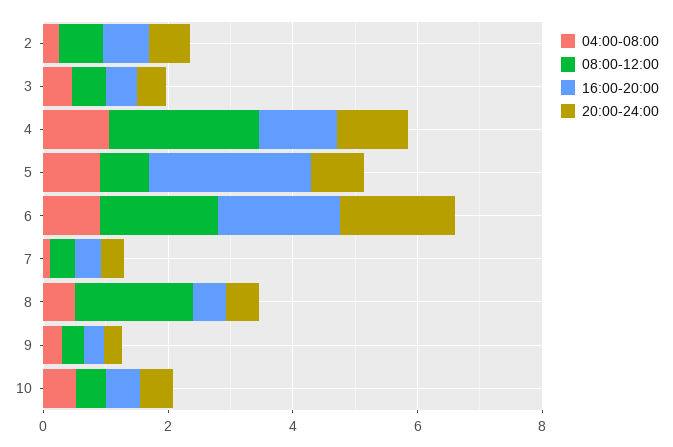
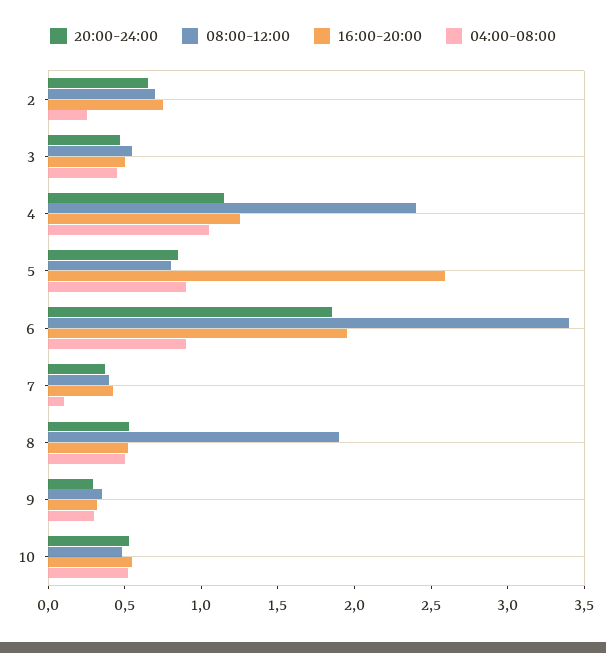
08:00-12:00, 6: 2 -> 3.4

